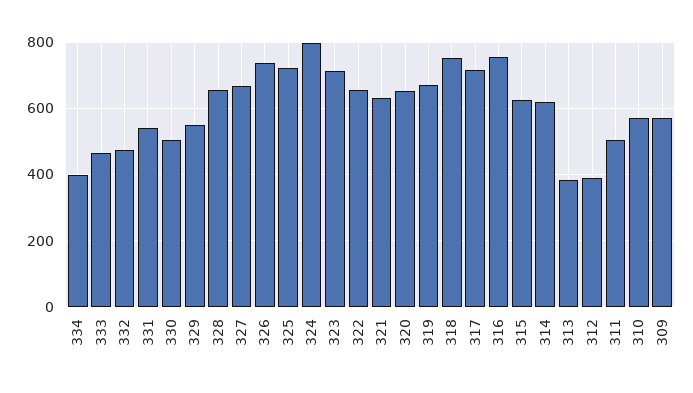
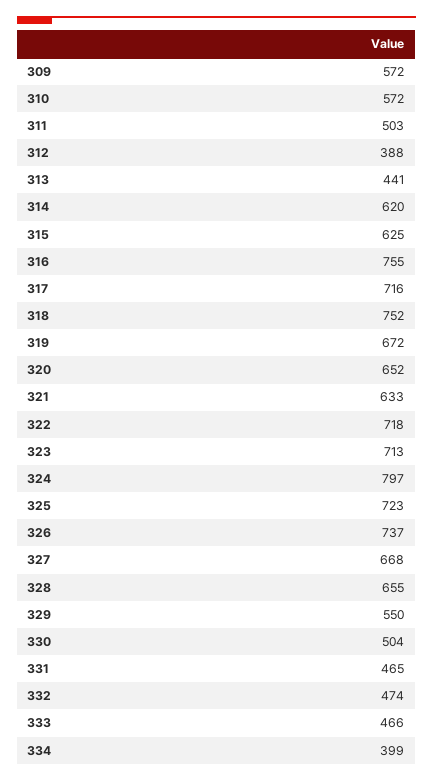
331: 540 -> 465
322: 660 -> 718
313: 380 -> 441

